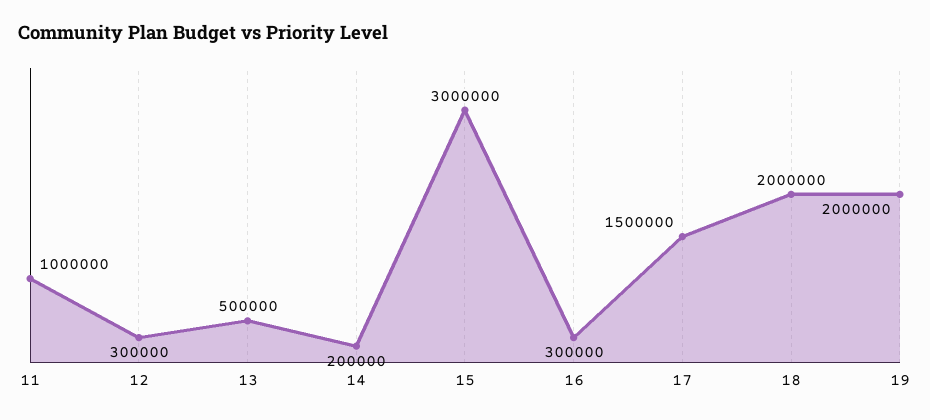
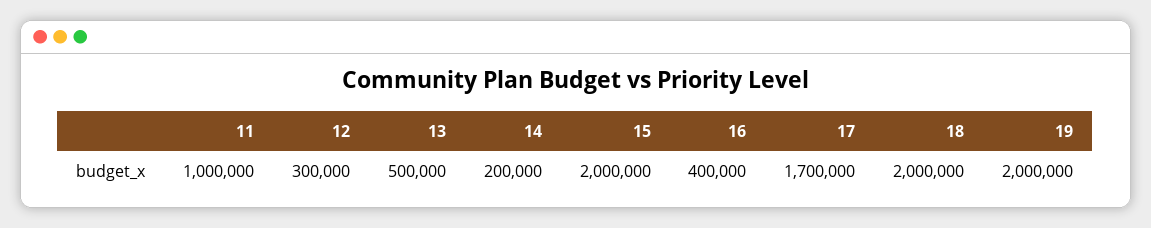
15: 3000000 -> 2000000
16: 300000 -> 400000
17: 1500000 -> 1700000

